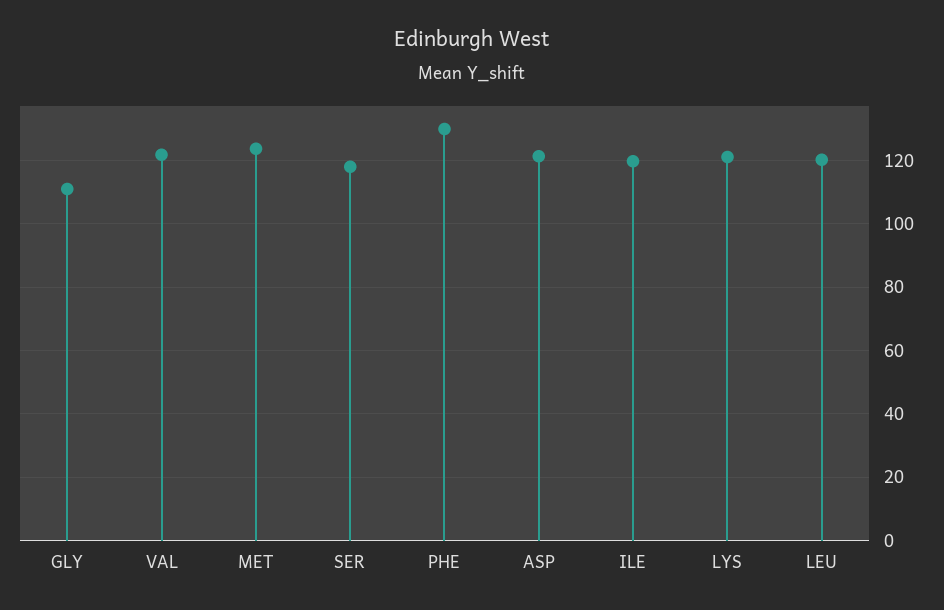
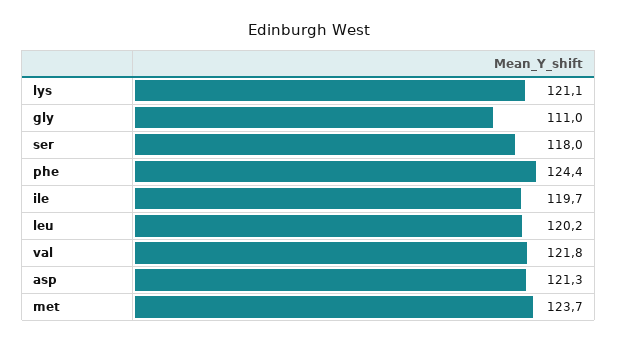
PHE: 130 -> 124.4

